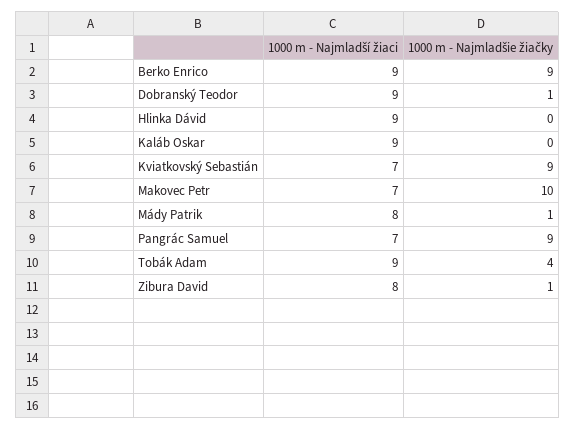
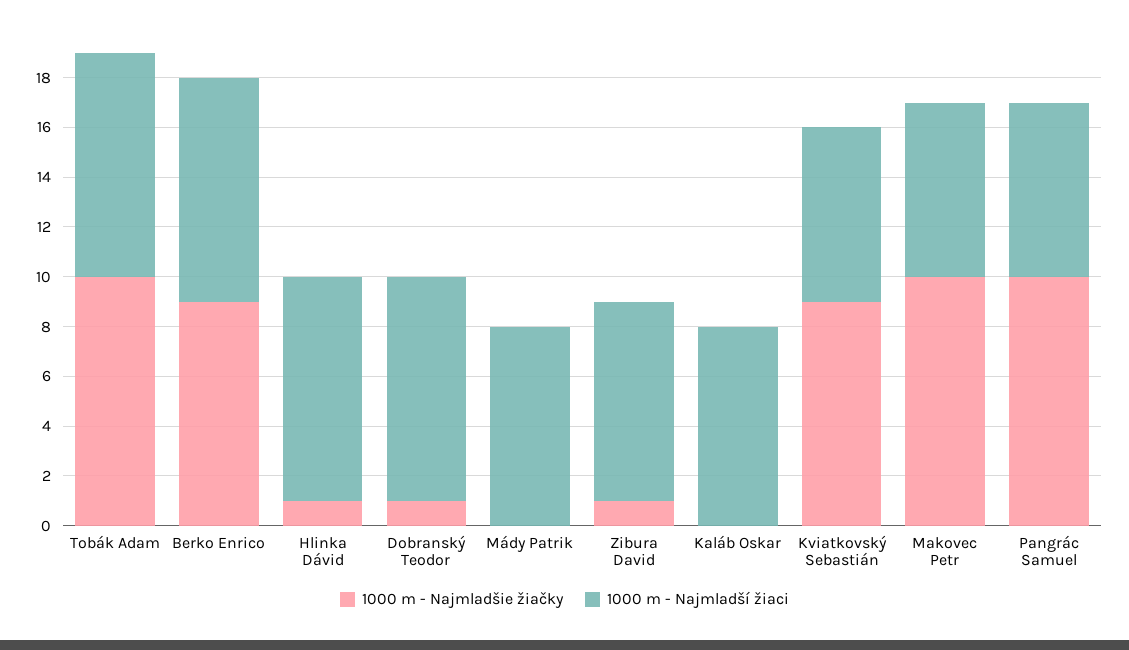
1000 m - Najmladšie žiačky, Hlinka Dávid: 0 -> 1
1000 m - Najmladší žiaci, Kaláb Oskar: 9 -> 8
1000 m - Najmladšie žiačky, Mády Patrik: 1 -> 0
1000 m - Najmladšie žiačky, Pangrác Samuel: 9 -> 10
1000 m - Najmladšie žiačky, Tobák Adam: 4 -> 10

